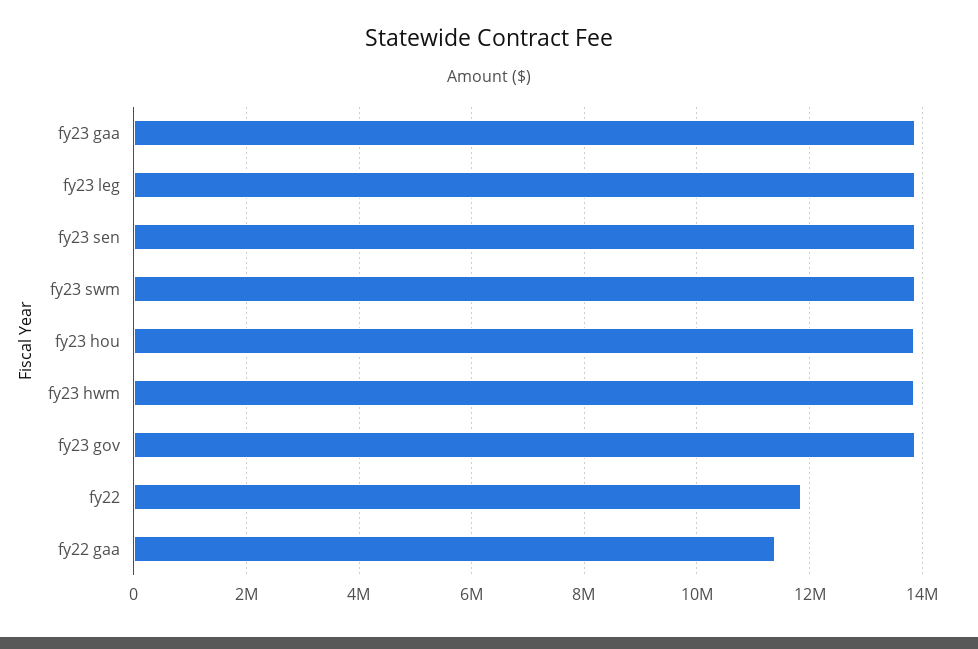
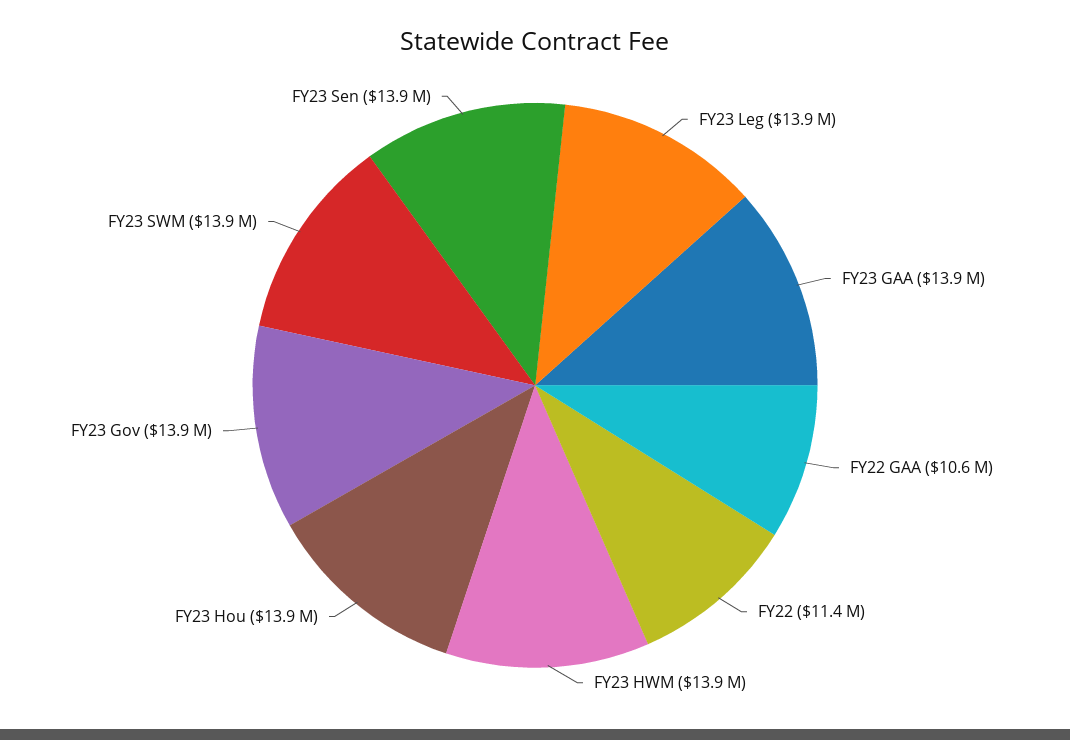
fy22: 11800000 -> 11400000
fy22 gaa: 11400000 -> 10600000

